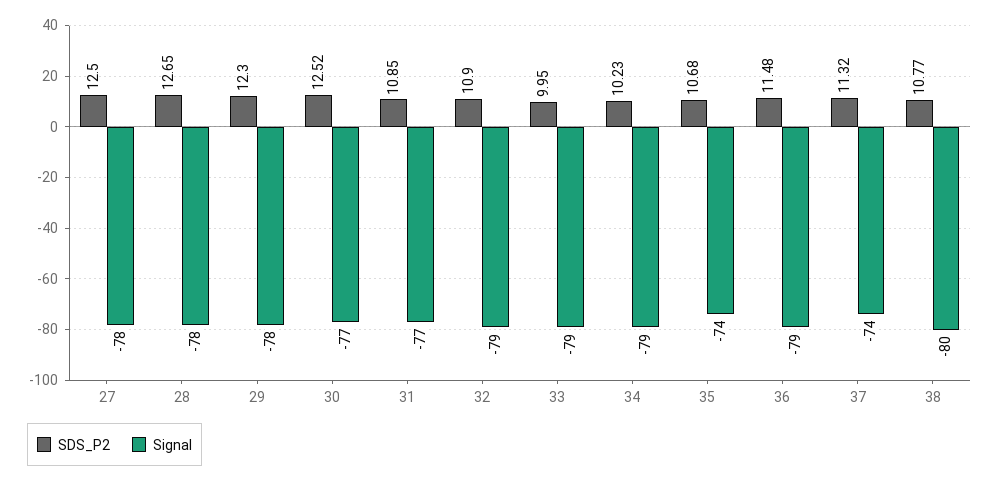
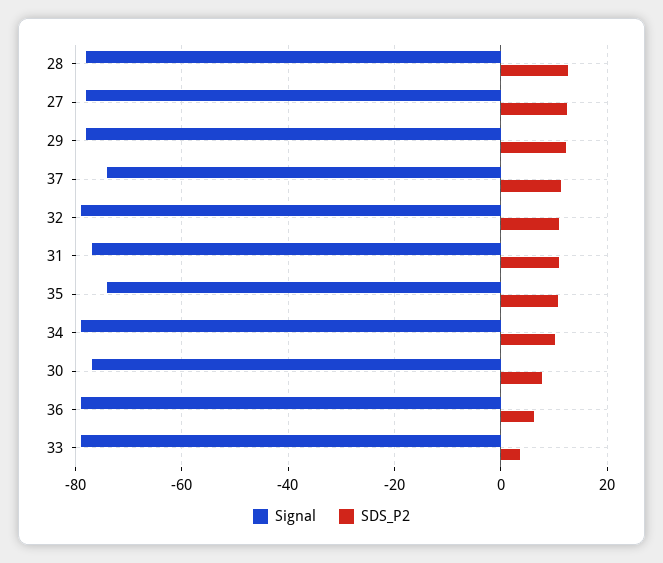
SDS_P2, 30: 12.52 -> 8
SDS_P2, 33: 9.95 -> 4
SDS_P2, 36: 11.48 -> 6
SDS_P2, 38: 10.77 -> none
Signal, 38: -80 -> none

